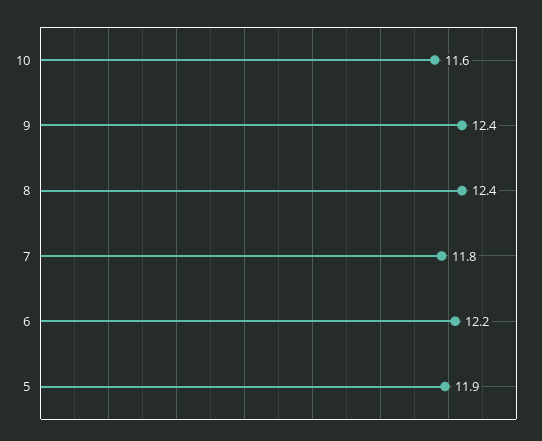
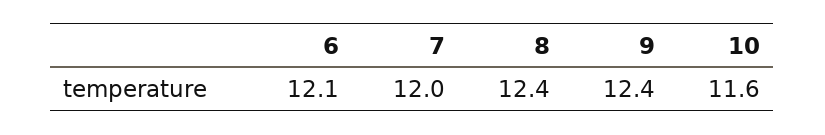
7: 11.8 -> 12
6: 12.2 -> 12.1
5: 11.9 -> none

